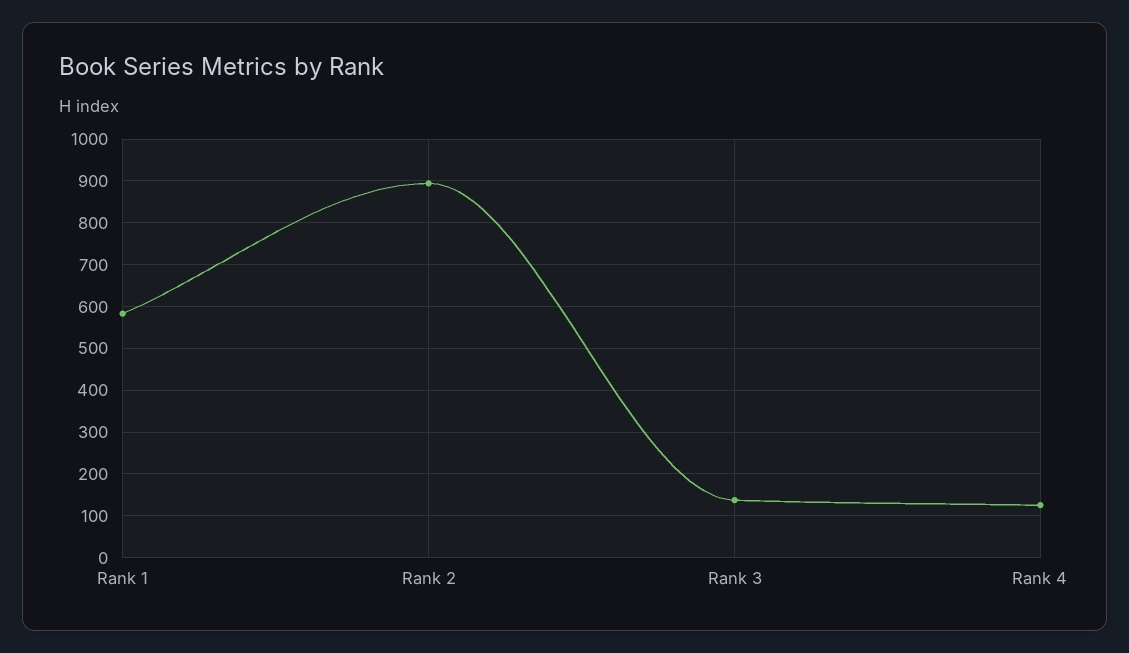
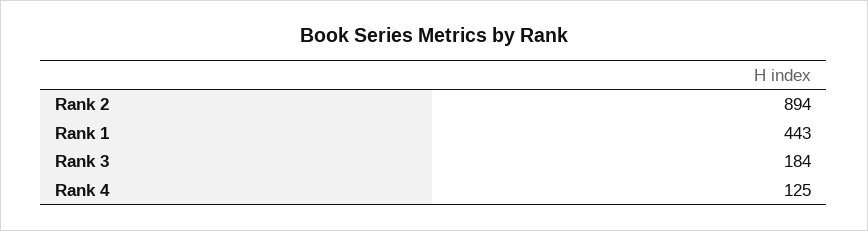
Rank 1: 580 -> 443
Rank 3: 140 -> 184

